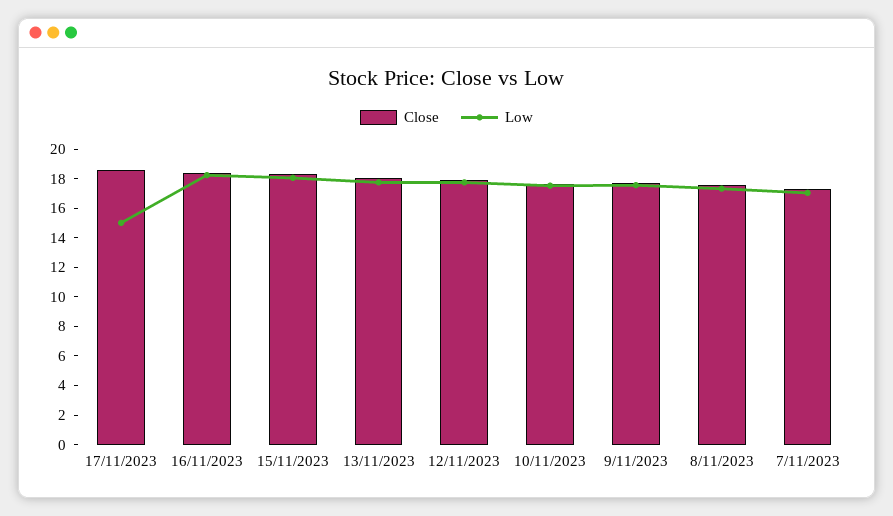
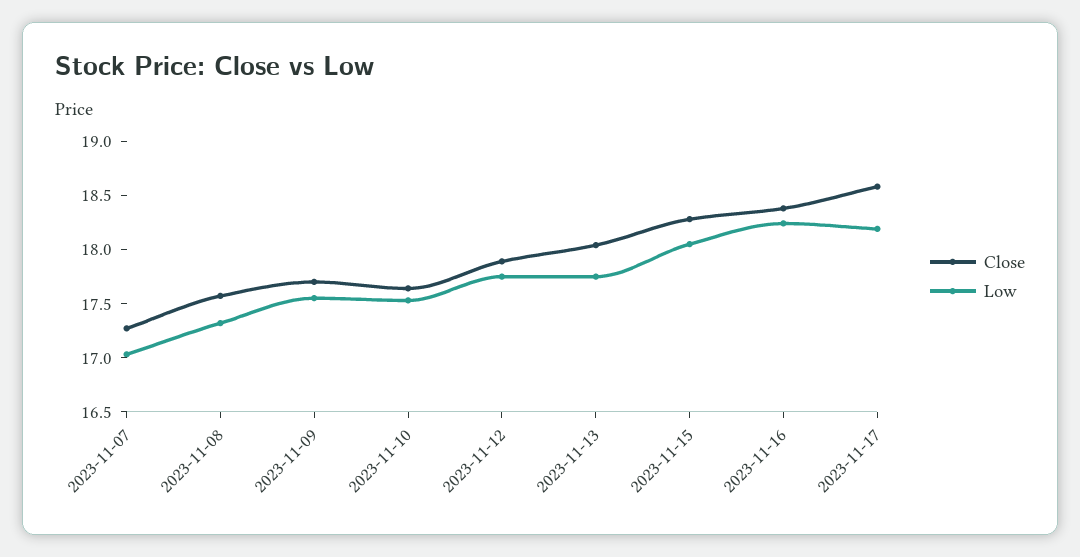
Low, 17/11/2023: 15 -> 18.2

